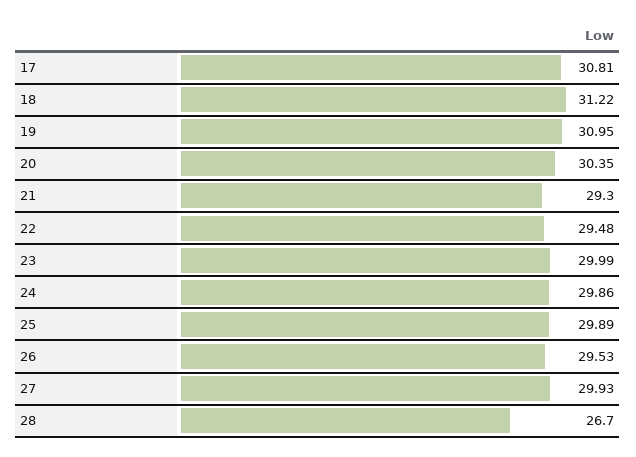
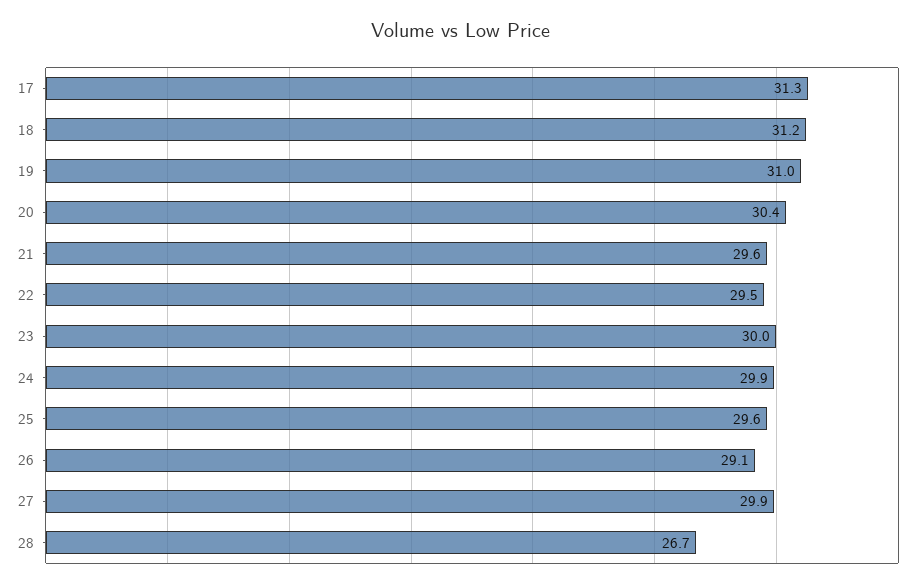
17: 30.81 -> 31.3
21: 29.3 -> 29.6
25: 29.89 -> 29.6
26: 29.53 -> 29.1

